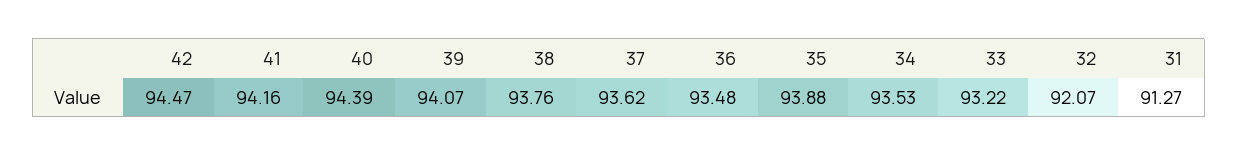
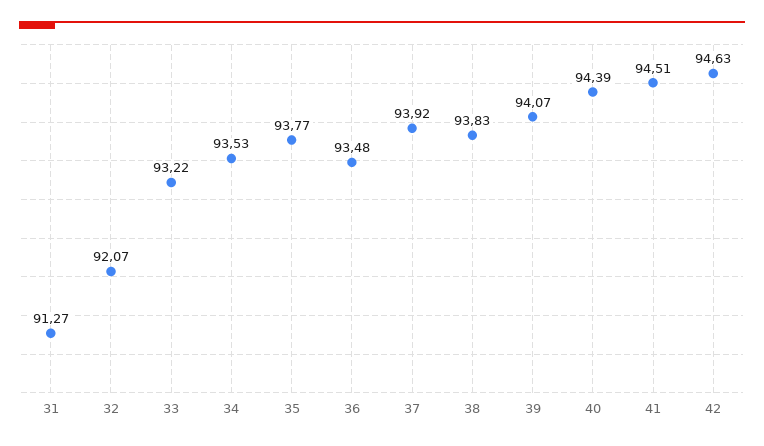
42: 94.47 -> 94.63
41: 94.16 -> 94.51
38: 93.76 -> 93.83
37: 93.62 -> 93.92
35: 93.88 -> 93.77

